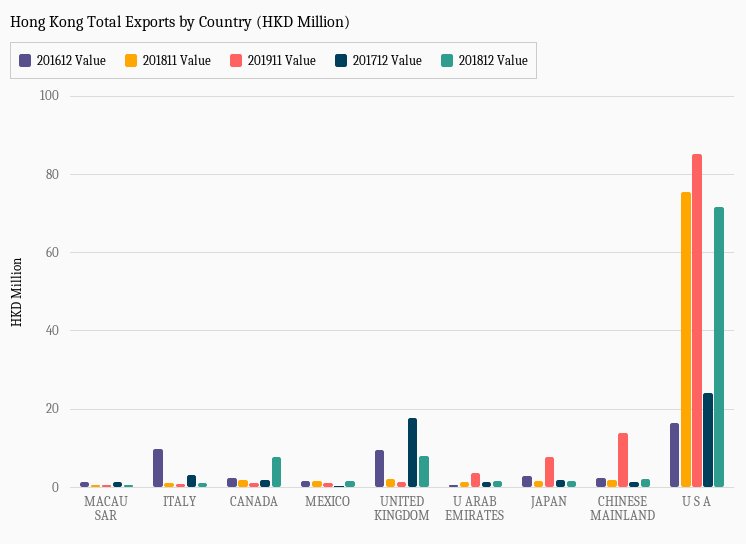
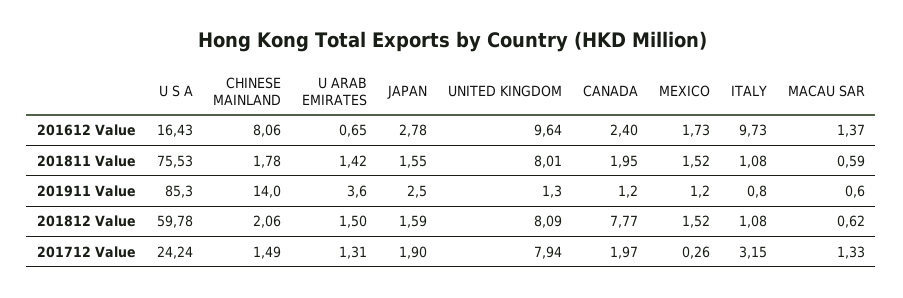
201811 Value, UNITED KINGDOM: 2 -> 8.01
201712 Value, UNITED KINGDOM: 18 -> 7.94
201911 Value, JAPAN: 8 -> 2.5
201612 Value, CHINESE MAINLAND: 2 -> 8.06
201812 Value, U S A: 72 -> 59.78

